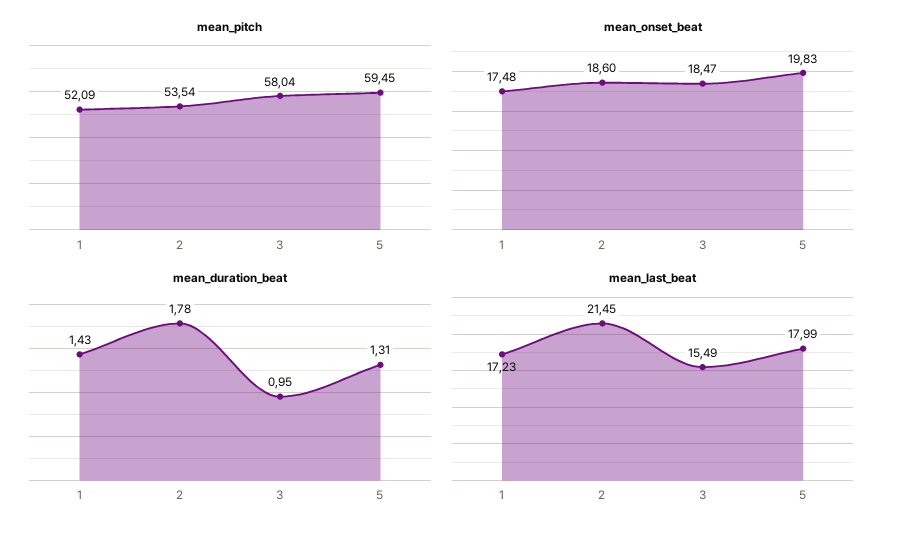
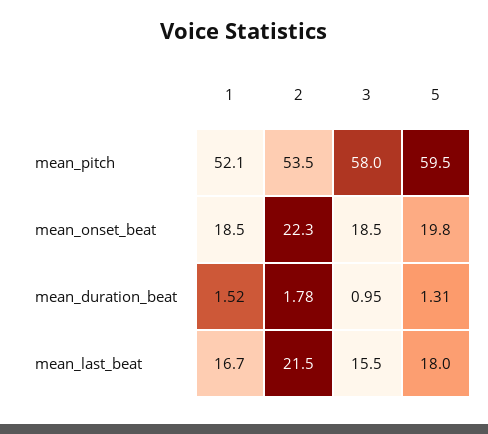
mean_onset_beat, 1: 17.48 -> 18.5
mean_onset_beat, 2: 18.6 -> 22.3
mean_duration_beat, 1: 1.43 -> 1.52
mean_last_beat, 1: 17.23 -> 16.7

